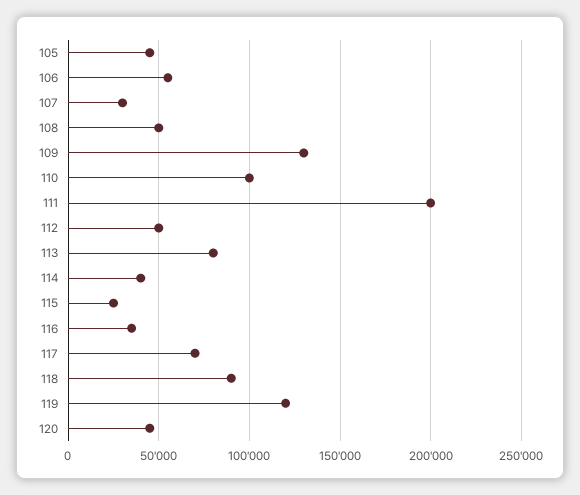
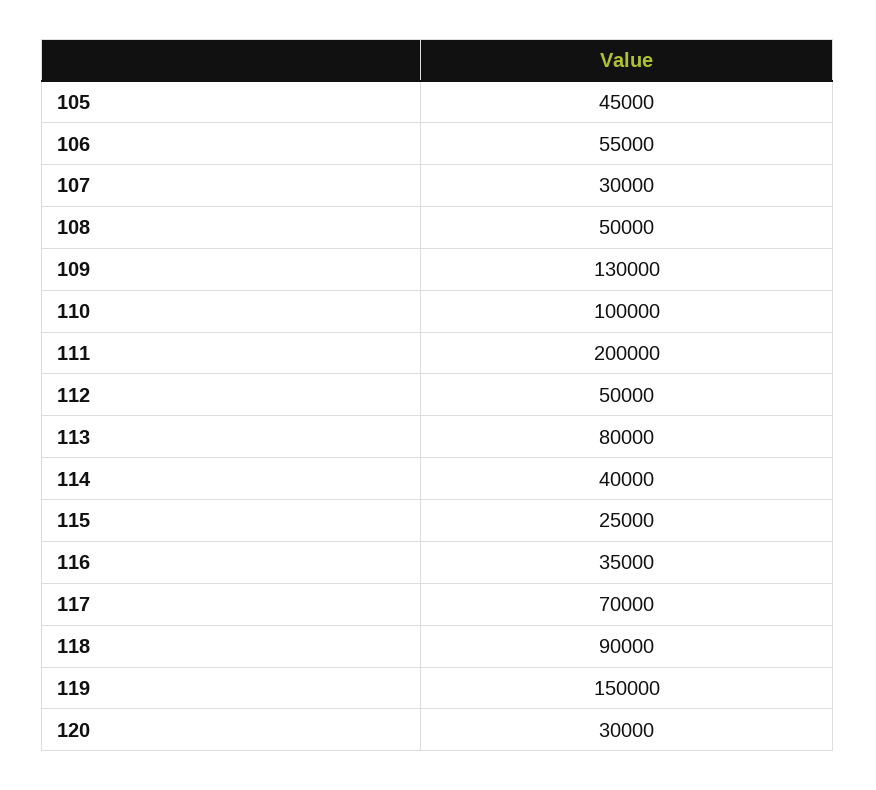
119: 120000 -> 150000
120: 45000 -> 30000

